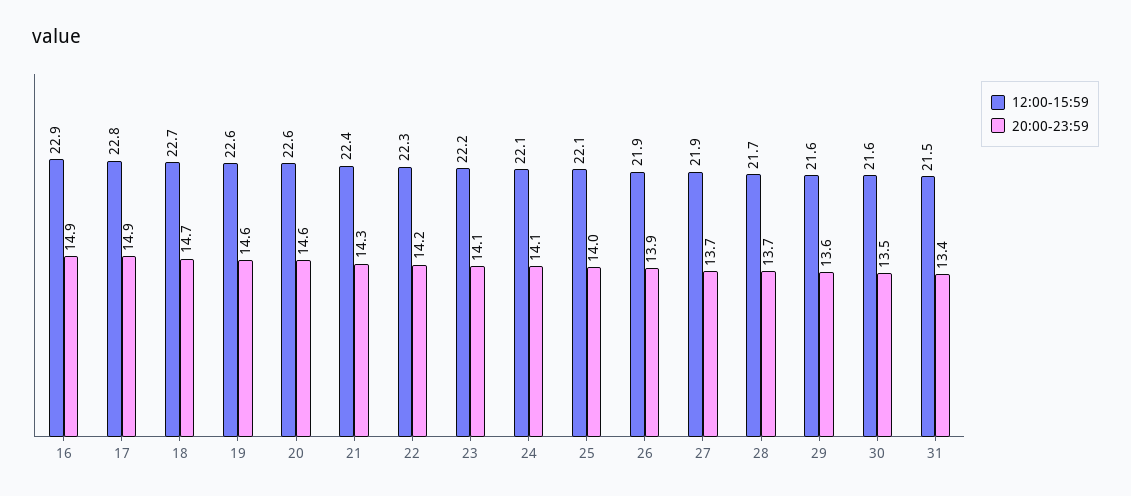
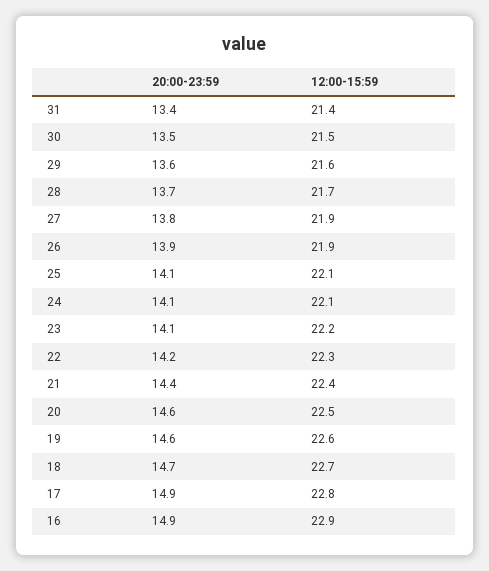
12:00-15:59, 20: 22.6 -> 22.5
20:00-23:59, 21: 14.3 -> 14.4
20:00-23:59, 25: 14 -> 14.1
20:00-23:59, 27: 13.7 -> 13.8
12:00-15:59, 30: 21.6 -> 21.5
12:00-15:59, 31: 21.5 -> 21.4

